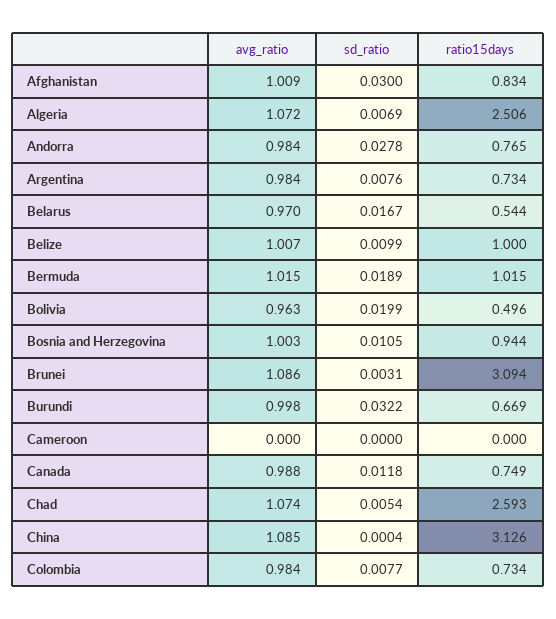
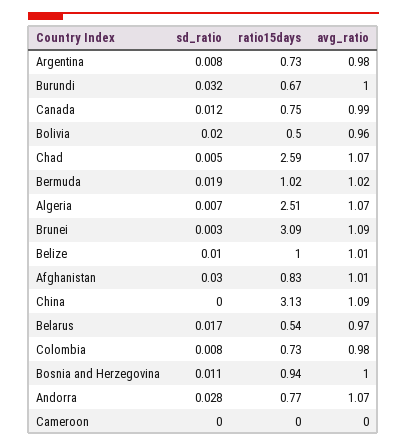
avg_ratio, Andorra: 0.984 -> 1.07

